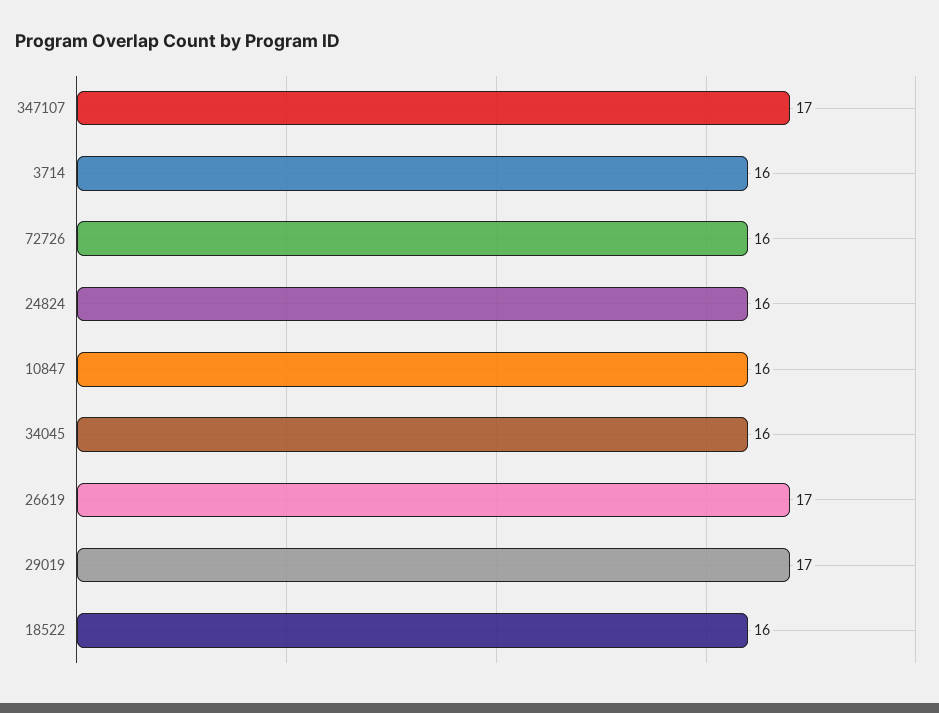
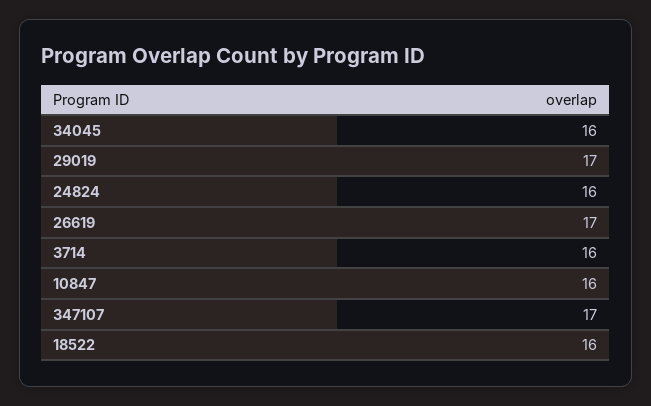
72726: 16 -> none

